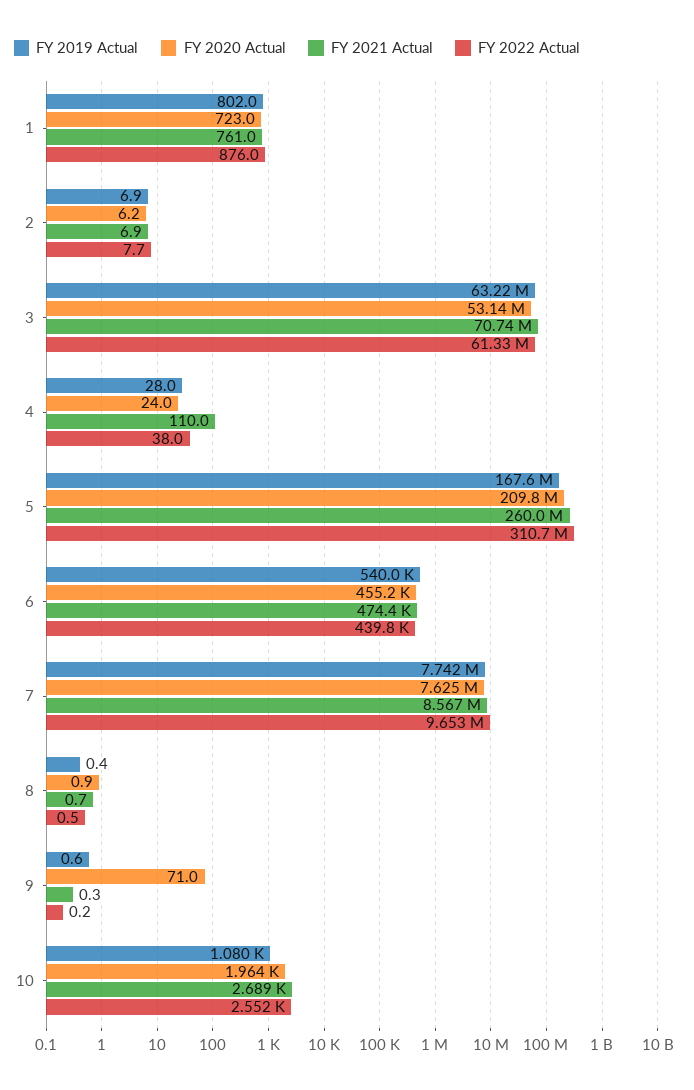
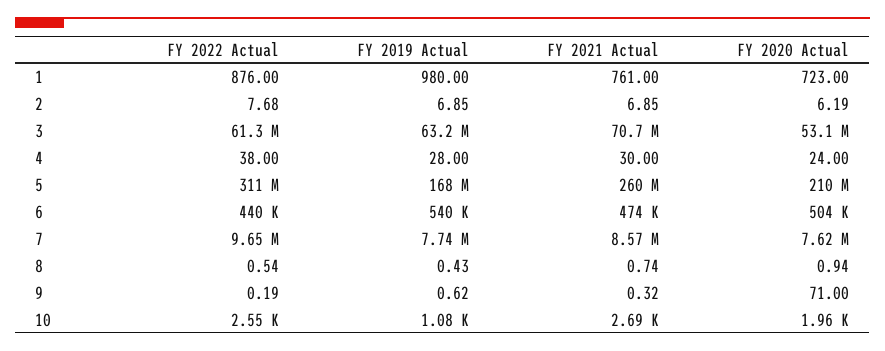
FY 2019 Actual, 1: 802 -> 980
FY 2021 Actual, 4: 110 -> 30
FY 2020 Actual, 6: 455200 -> 504000

